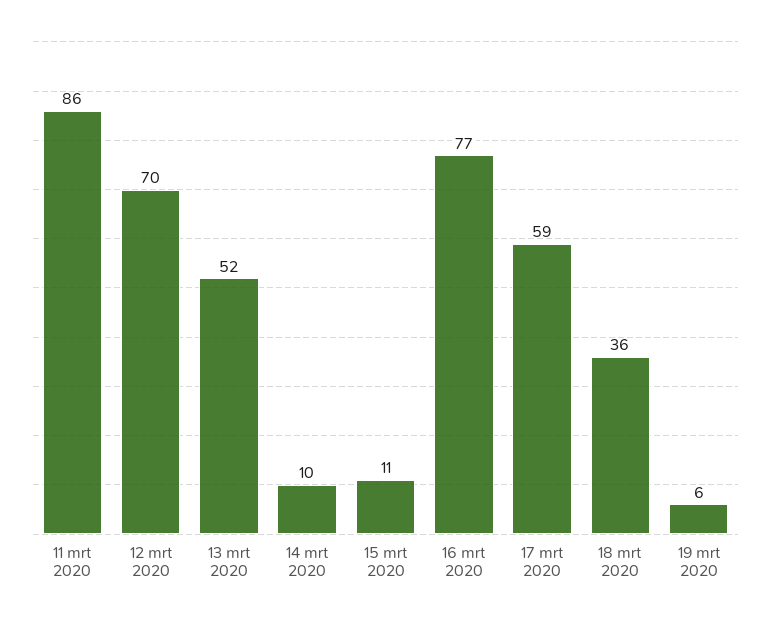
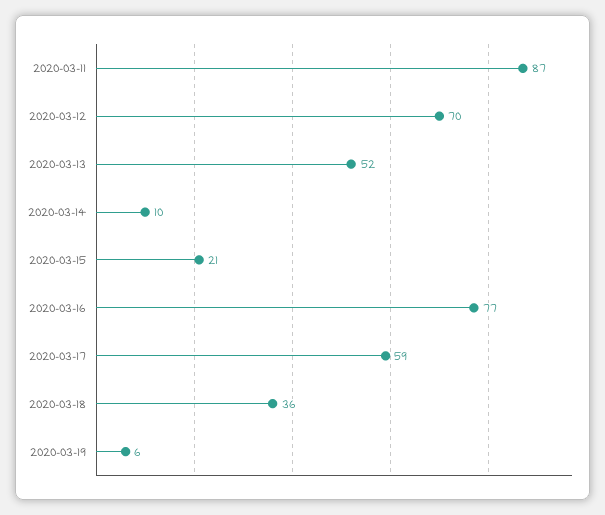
11 mrt 2020: 86 -> 87
15 mrt 2020: 11 -> 21

